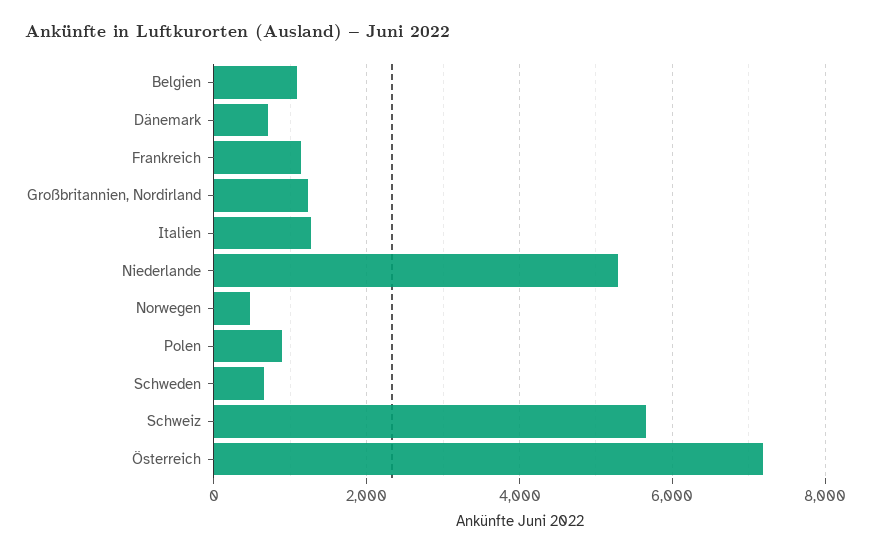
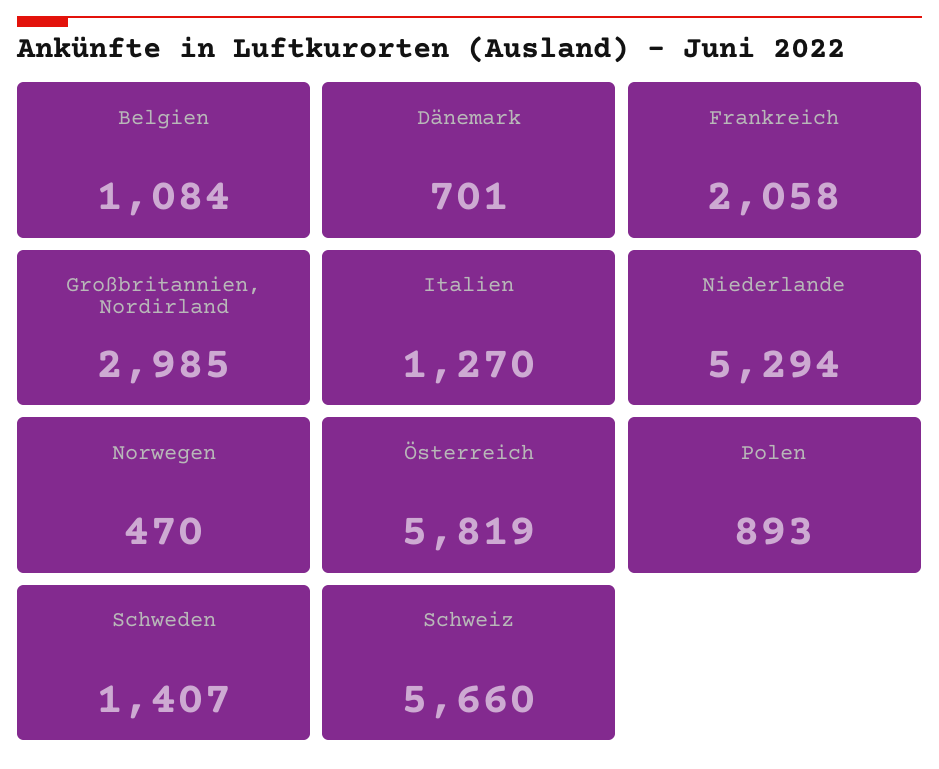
Frankreich: 1200 -> 2058
Großbritannien, Nordirland: 1200 -> 2985
Schweden: 600 -> 1407
Österreich: 7200 -> 5819

